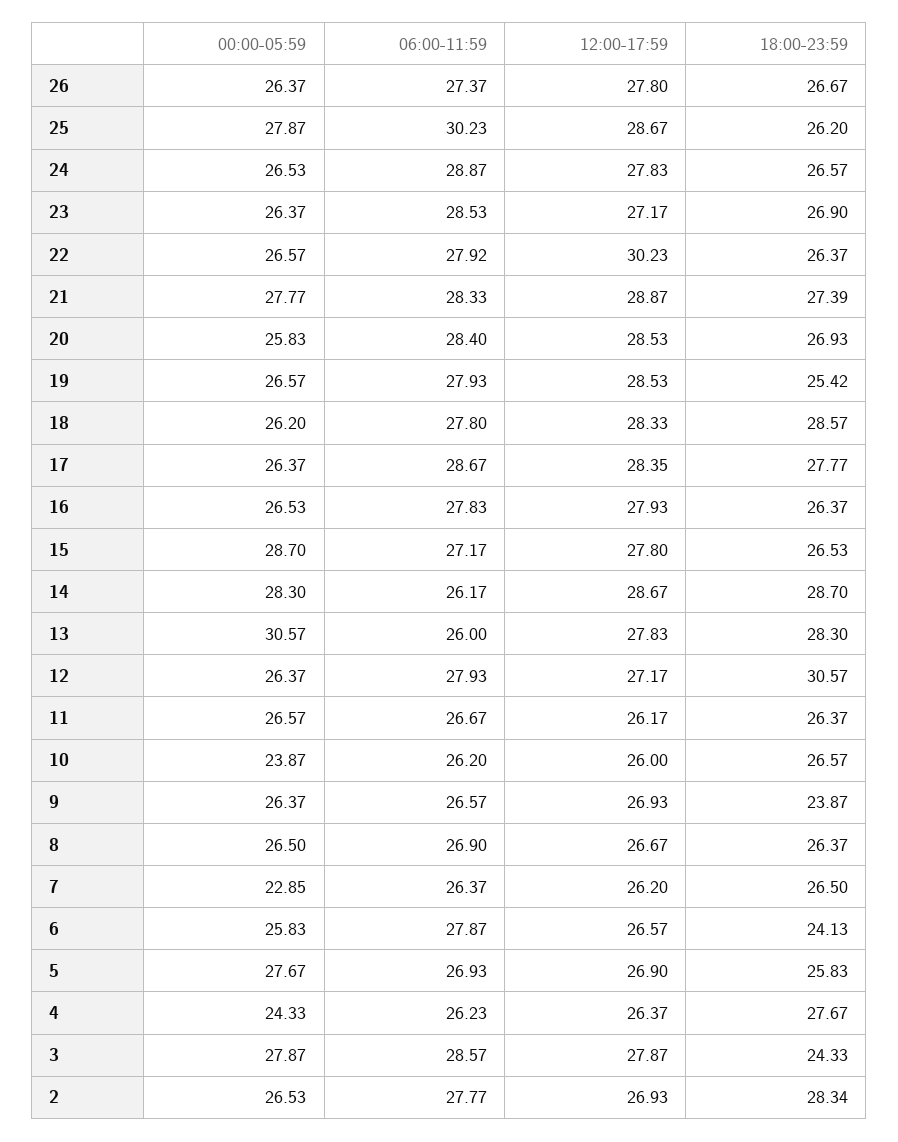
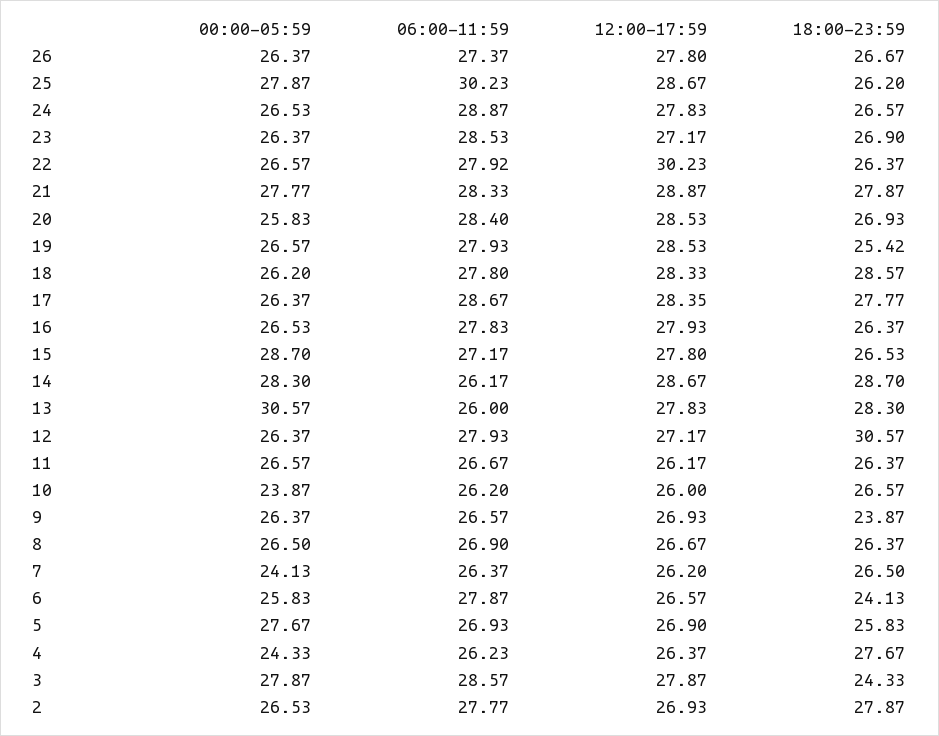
18:00-23:59, 21: 27.39 -> 27.87
00:00-05:59, 7: 22.85 -> 24.13
18:00-23:59, 2: 28.34 -> 27.87

